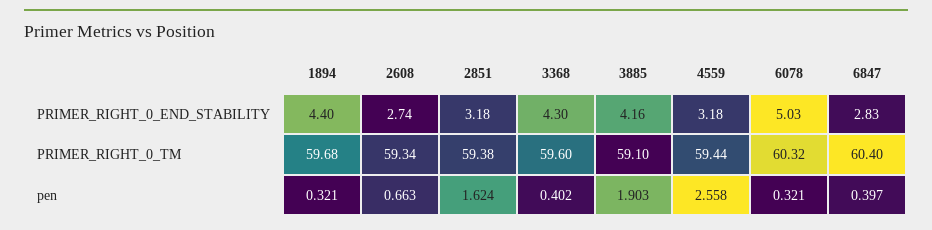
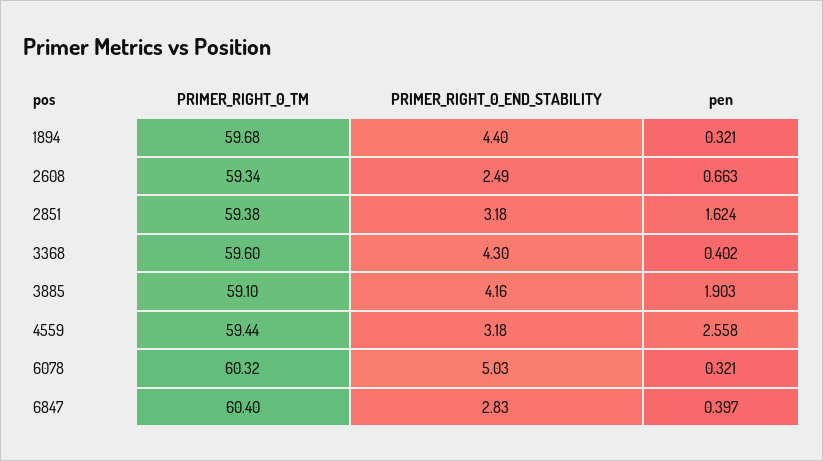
2608, PRIMER_RIGHT_0_END_STABILITY: 2.74 -> 2.49

